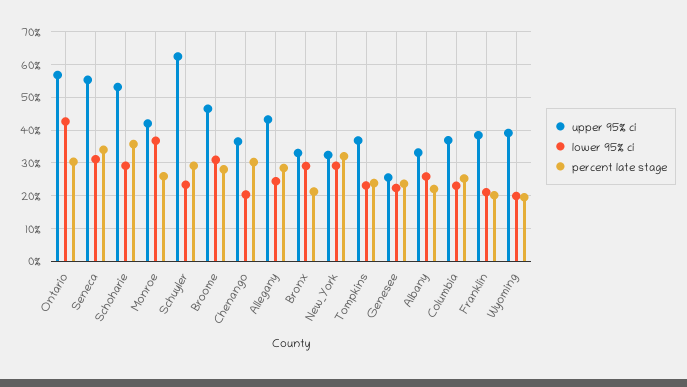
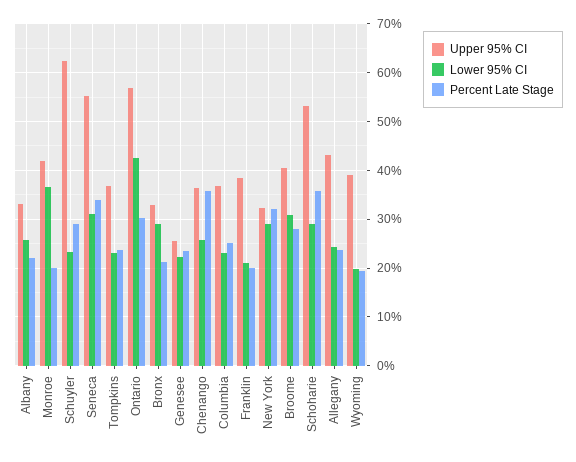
percent late stage, Monroe: 26 -> 20
upper 95% ci, Broome: 46 -> 40
lower 95% ci, Chenango: 20 -> 26
percent late stage, Chenango: 30 -> 36
percent late stage, Allegany: 28 -> 24

